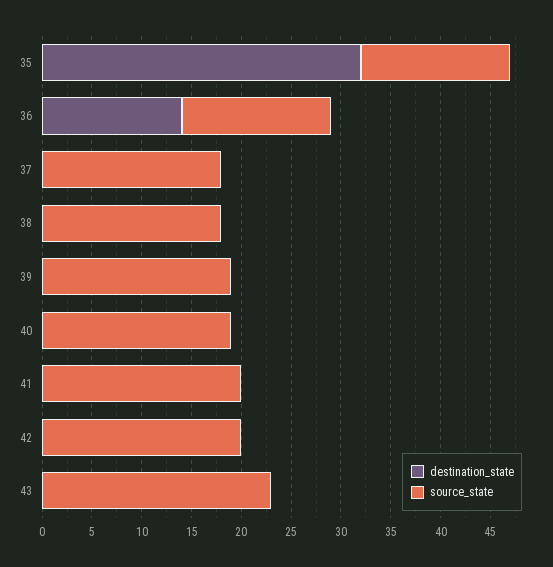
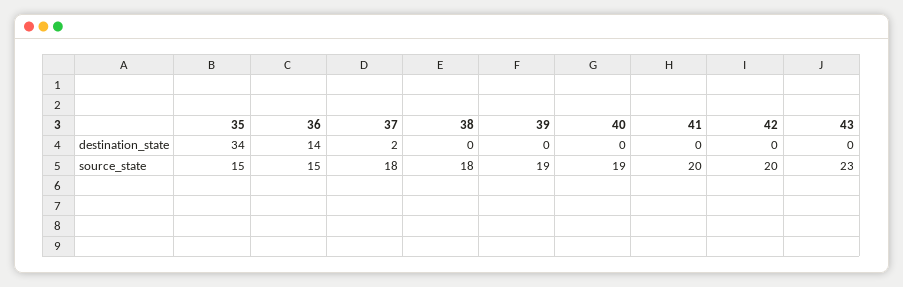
destination_state, 35: 32 -> 34
destination_state, 37: 0 -> 2

